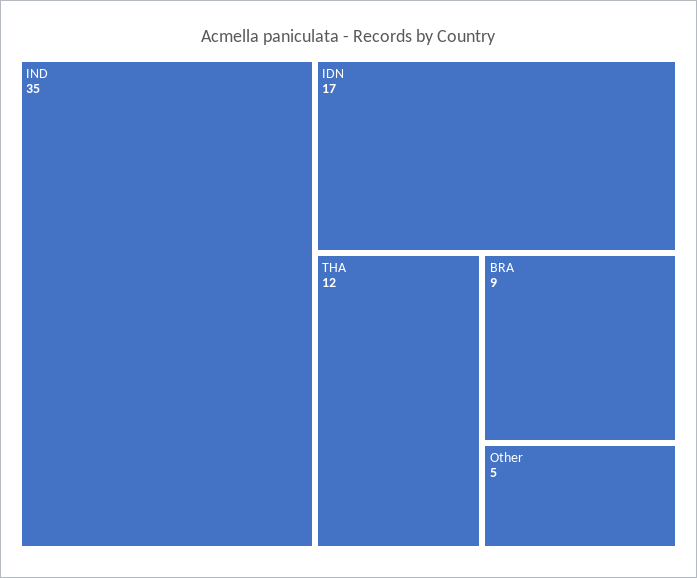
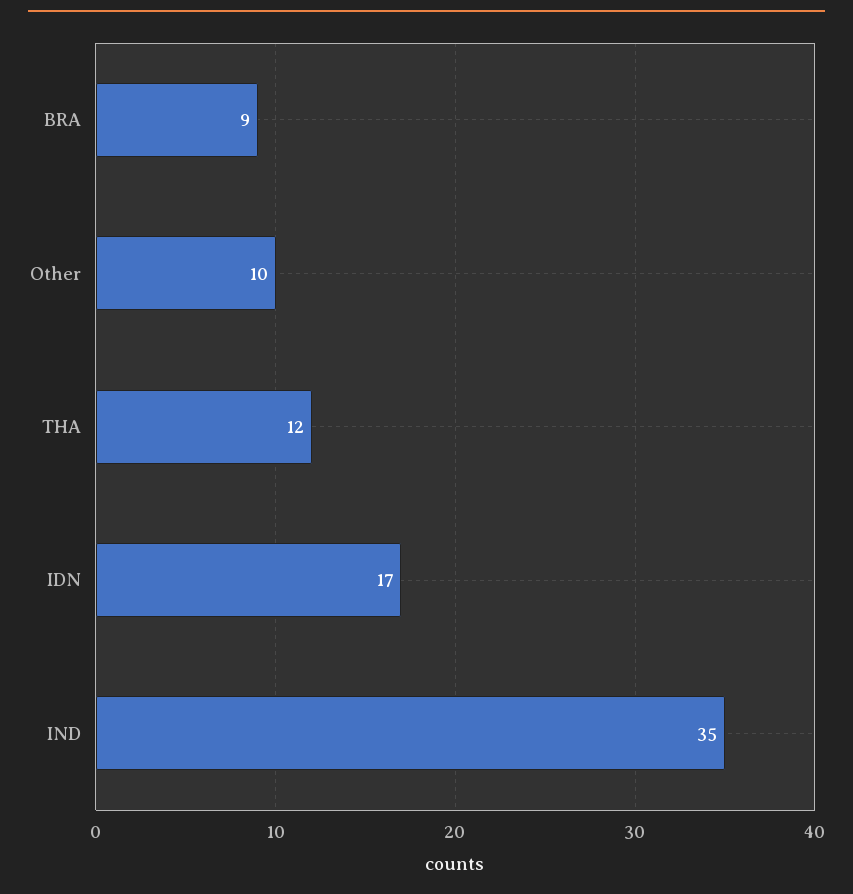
Other: 5 -> 10

